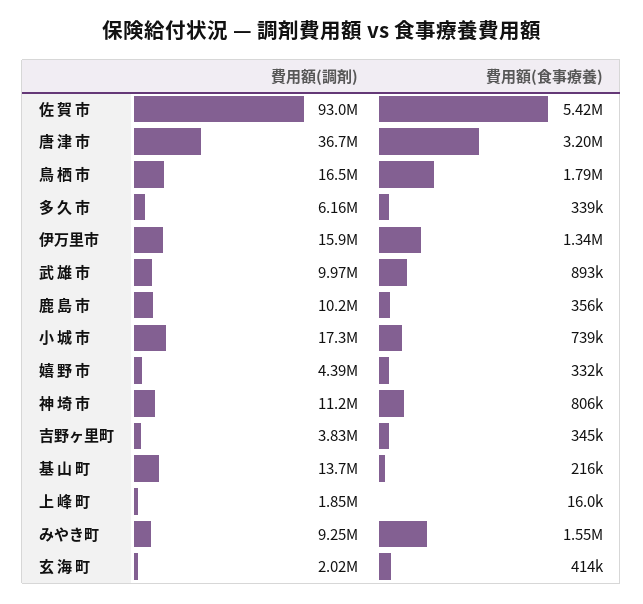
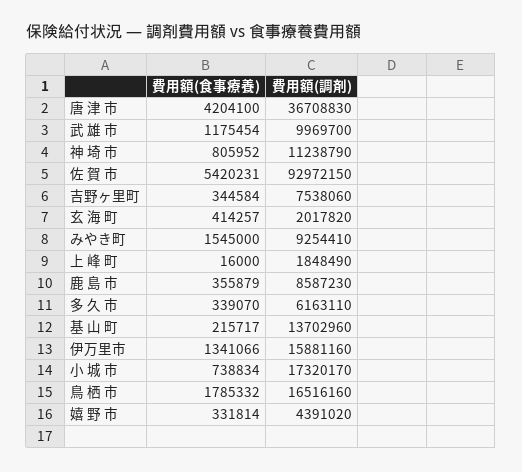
費用額(食事療養), 唐 津 市: 3200000 -> 4204100
費用額(食事療養), 武 雄 市: 893000 -> 1175454
費用額(調剤), 鹿 島 市: 10200000 -> 8587230
費用額(調剤), 吉野ヶ里町: 3830000 -> 7538060

